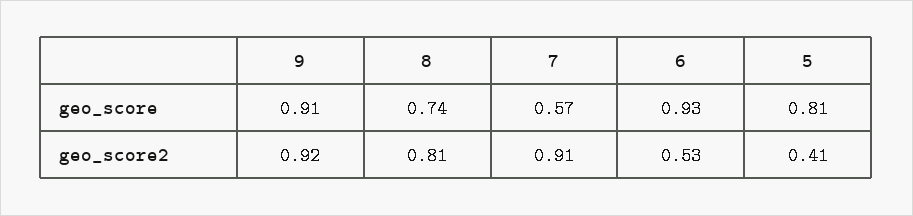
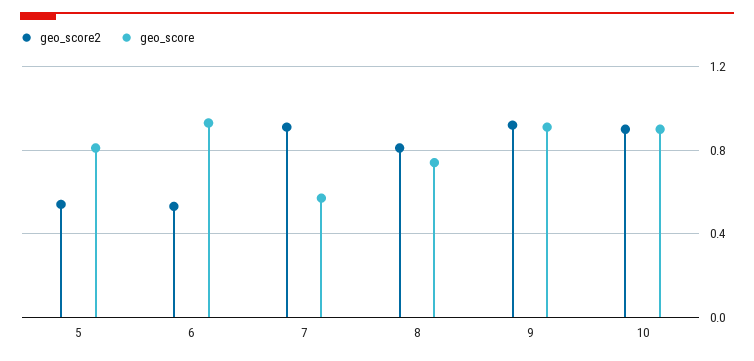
geo_score2, 5: 0.41 -> 0.55
geo_score2, 10: none -> 0.9
geo_score, 10: none -> 0.9

